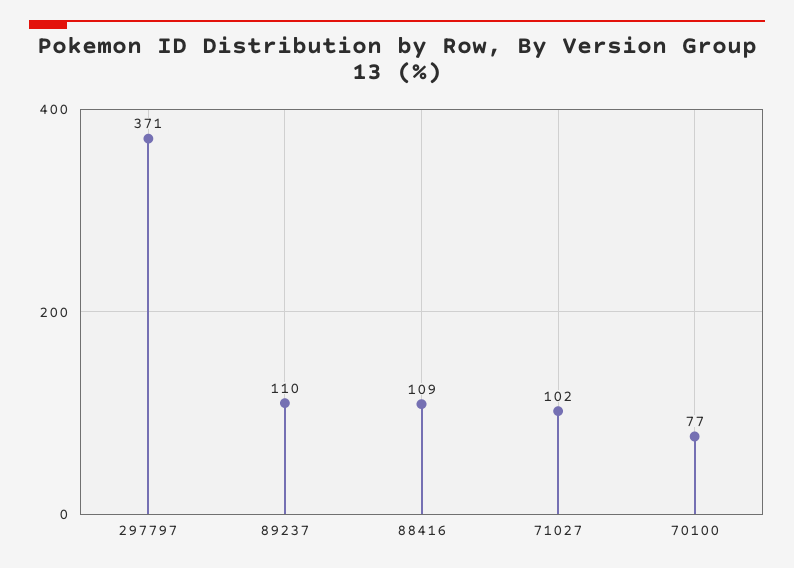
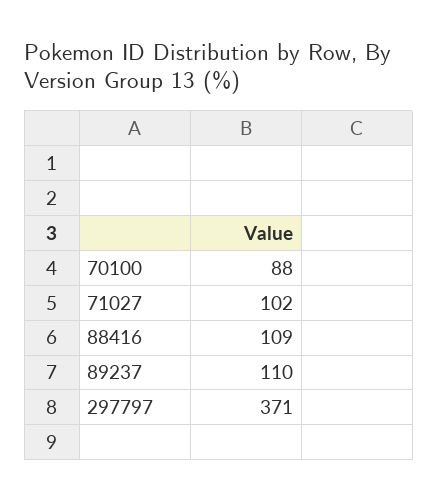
70100: 77 -> 88

